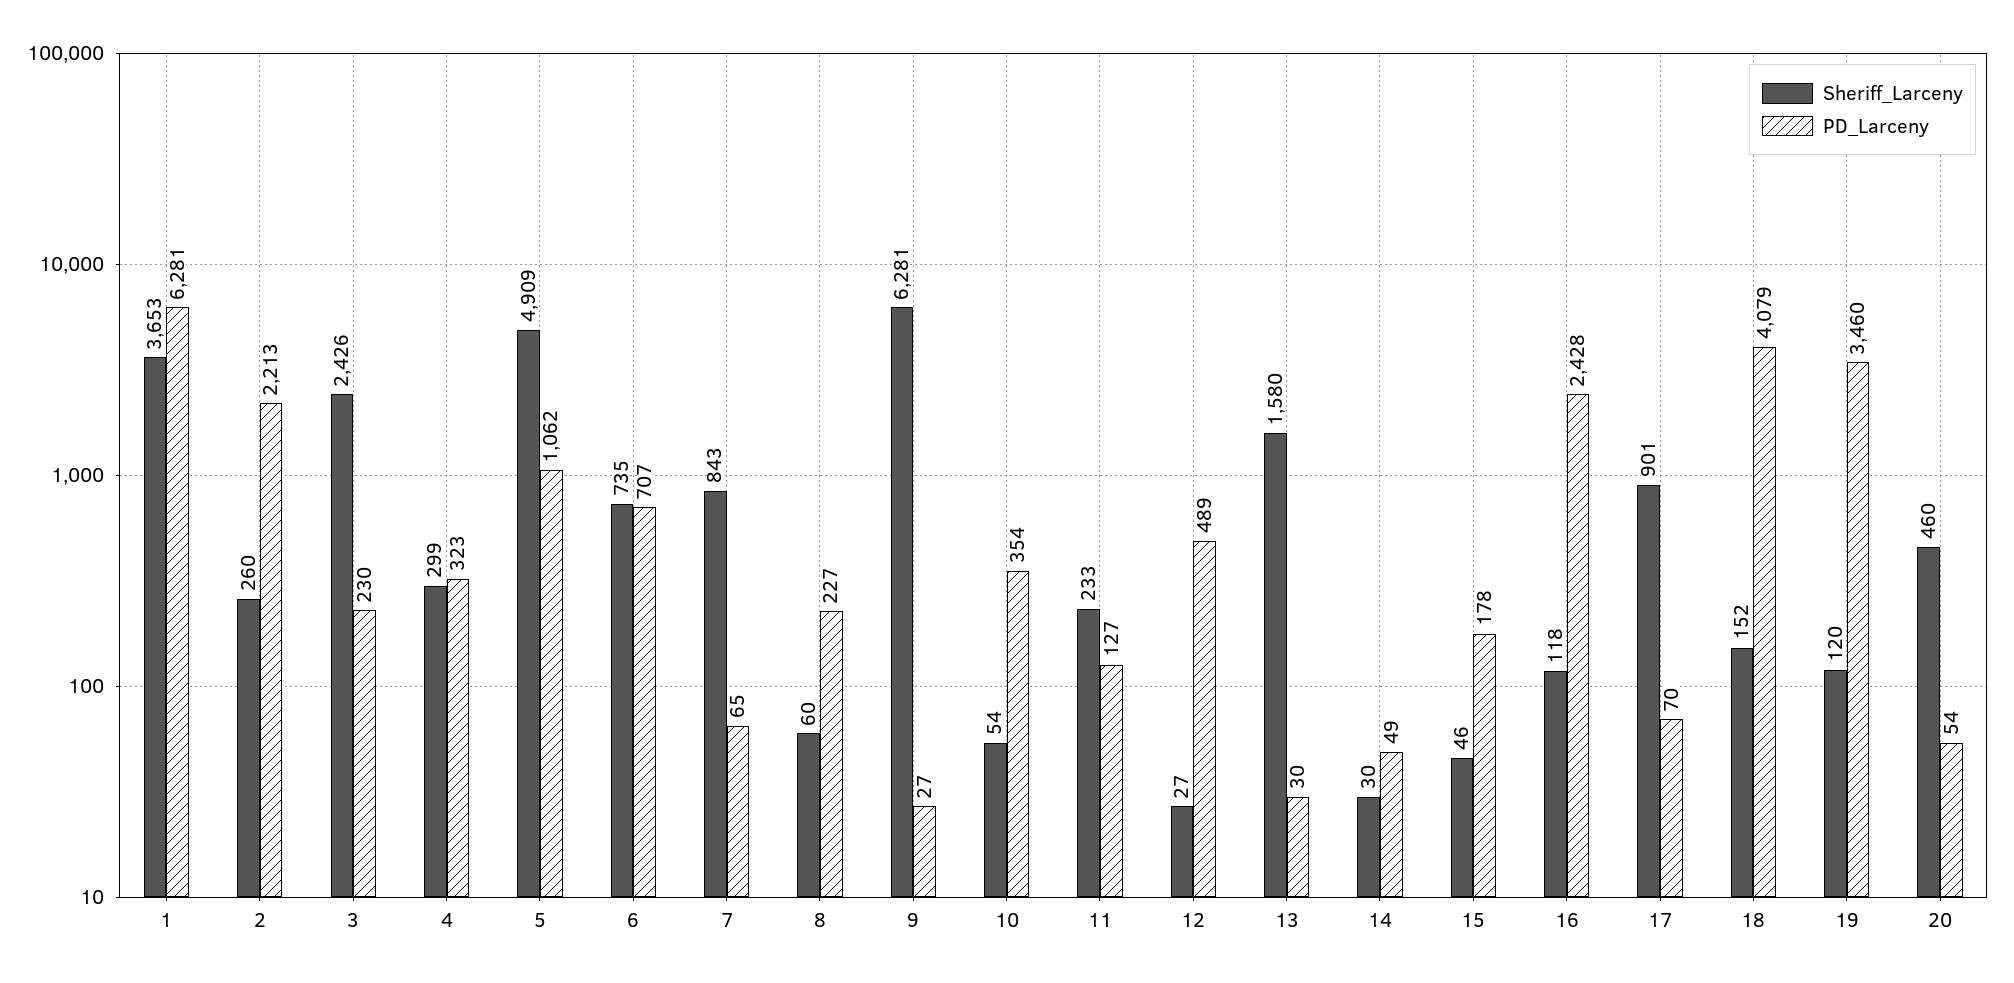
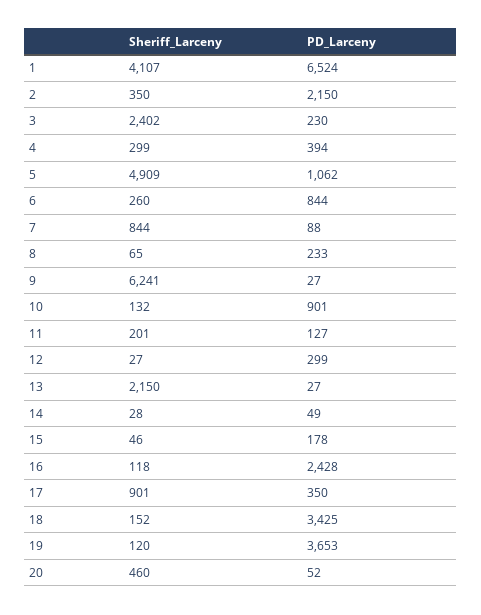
Sheriff_Larceny, 1: 3653 -> 4107
PD_Larceny, 1: 6281 -> 6524
Sheriff_Larceny, 2: 260 -> 350
PD_Larceny, 2: 2213 -> 2150
Sheriff_Larceny, 3: 2426 -> 2402
PD_Larceny, 4: 323 -> 394
Sheriff_Larceny, 6: 735 -> 260
PD_Larceny, 6: 707 -> 844
Sheriff_Larceny, 7: 843 -> 844
PD_Larceny, 7: 65 -> 88
Sheriff_Larceny, 8: 60 -> 65
PD_Larceny, 8: 227 -> 233
Sheriff_Larceny, 9: 6281 -> 6241
Sheriff_Larceny, 10: 54 -> 132
PD_Larceny, 10: 354 -> 901
Sheriff_Larceny, 11: 233 -> 201
PD_Larceny, 12: 489 -> 299
Sheriff_Larceny, 13: 1580 -> 2150
PD_Larceny, 13: 30 -> 27
Sheriff_Larceny, 14: 30 -> 28
PD_Larceny, 17: 70 -> 350
PD_Larceny, 18: 4079 -> 3425
PD_Larceny, 19: 3460 -> 3653
PD_Larceny, 20: 54 -> 52

